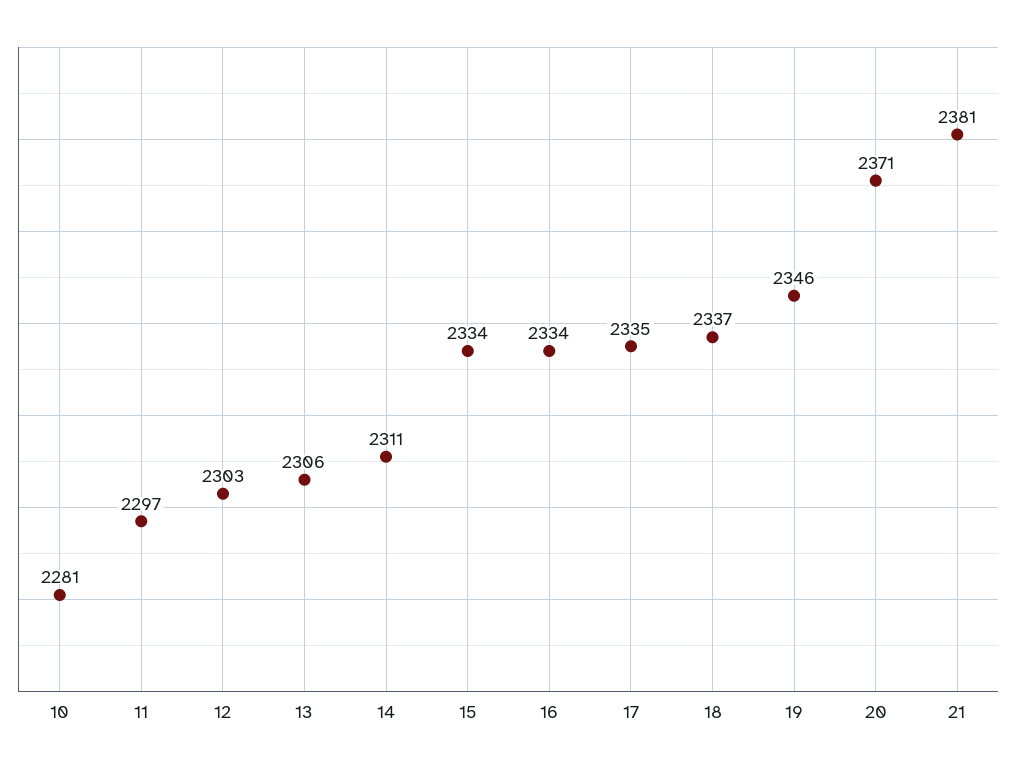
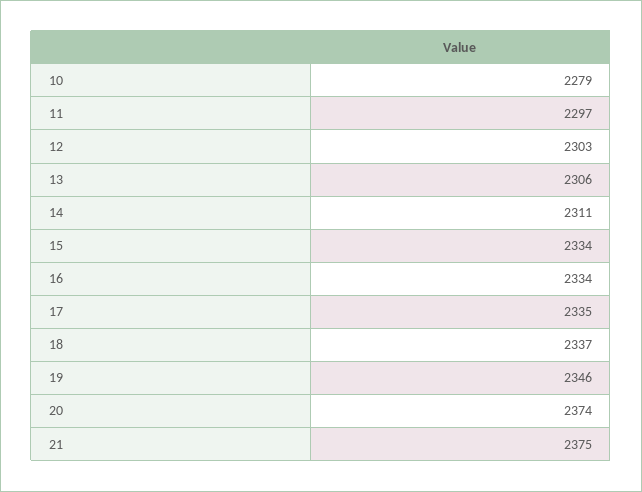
10: 2281 -> 2279
20: 2371 -> 2374
21: 2381 -> 2375

